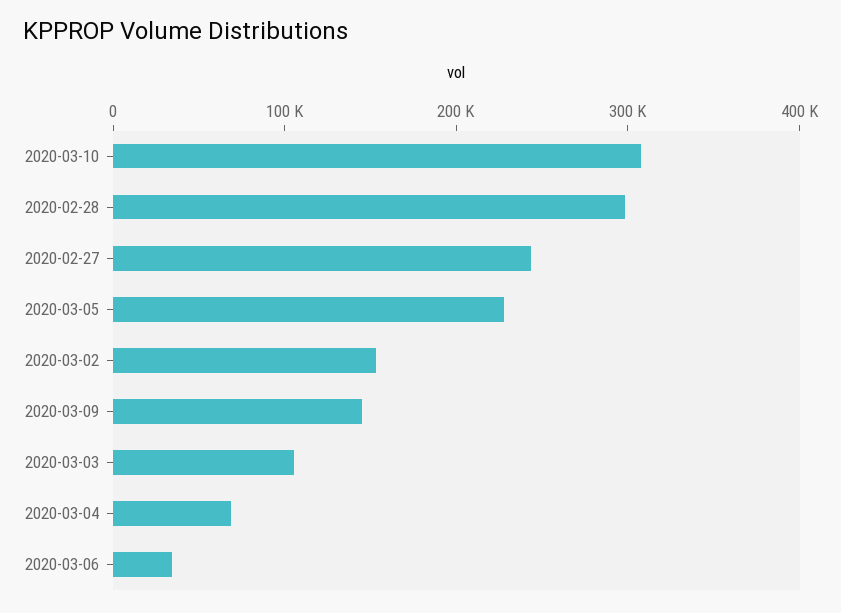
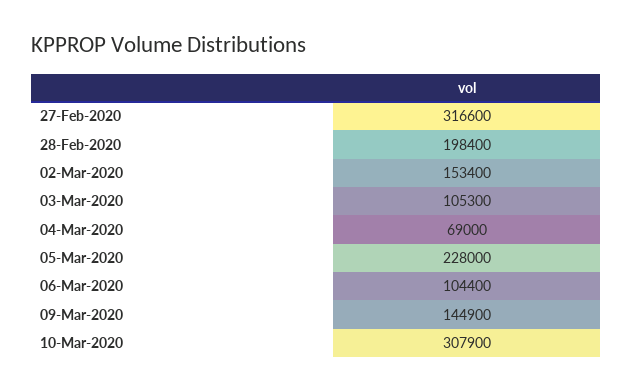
2020-02-28: 300000 -> 198400
2020-02-27: 240000 -> 316600
2020-03-06: 40000 -> 104400

